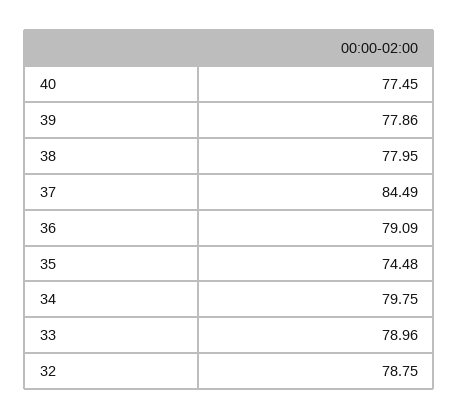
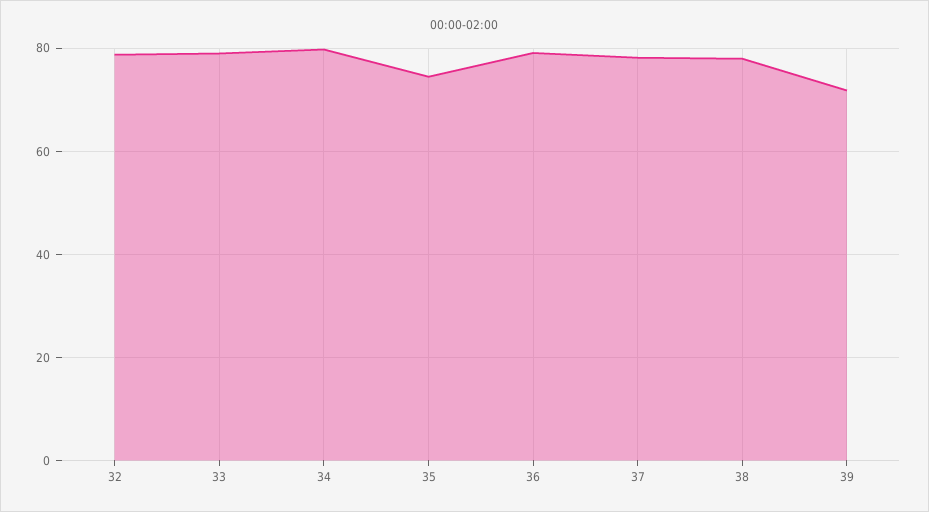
40: 77.45 -> none
39: 77.86 -> 72
37: 84.49 -> 78

